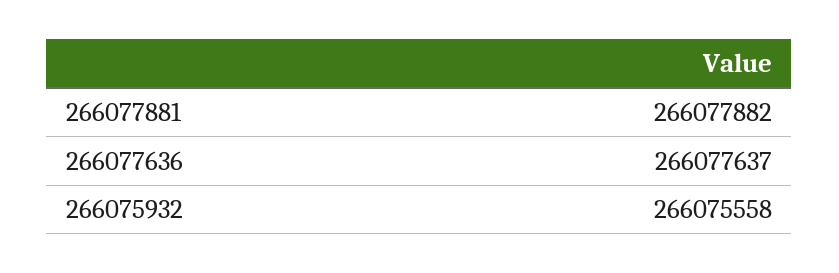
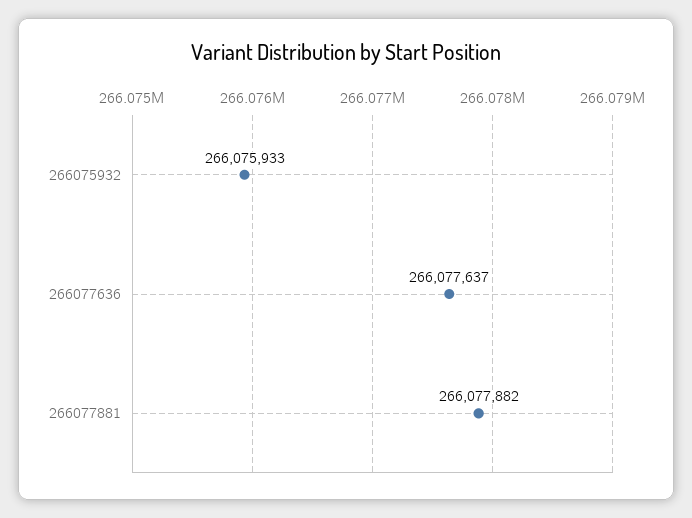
266075932: 266075558 -> 266075933

